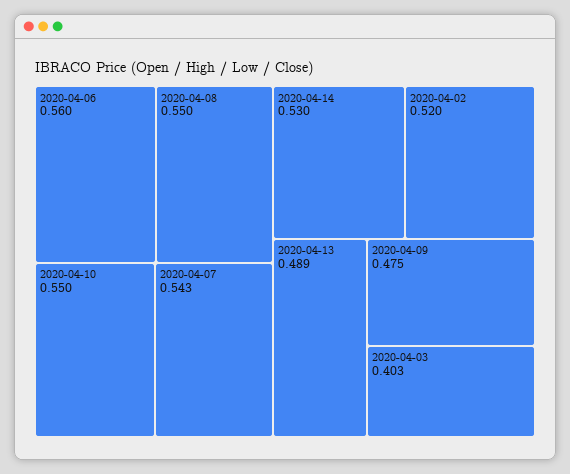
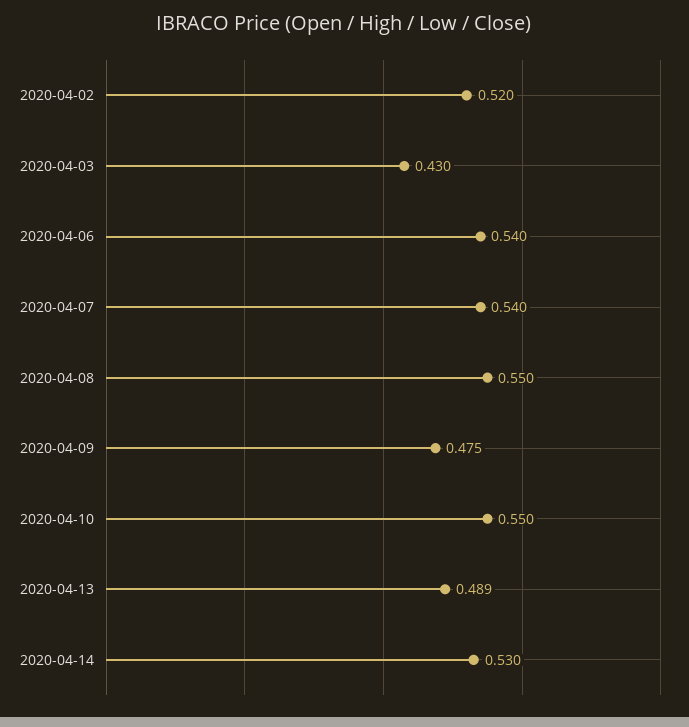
2020-04-06: 0.56 -> 0.54
2020-04-07: 0.543 -> 0.54
2020-04-03: 0.403 -> 0.43

